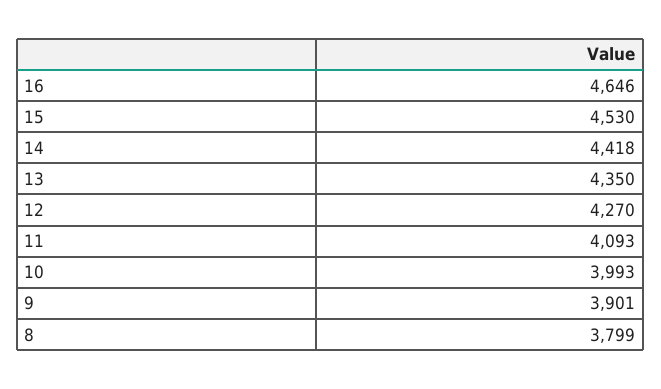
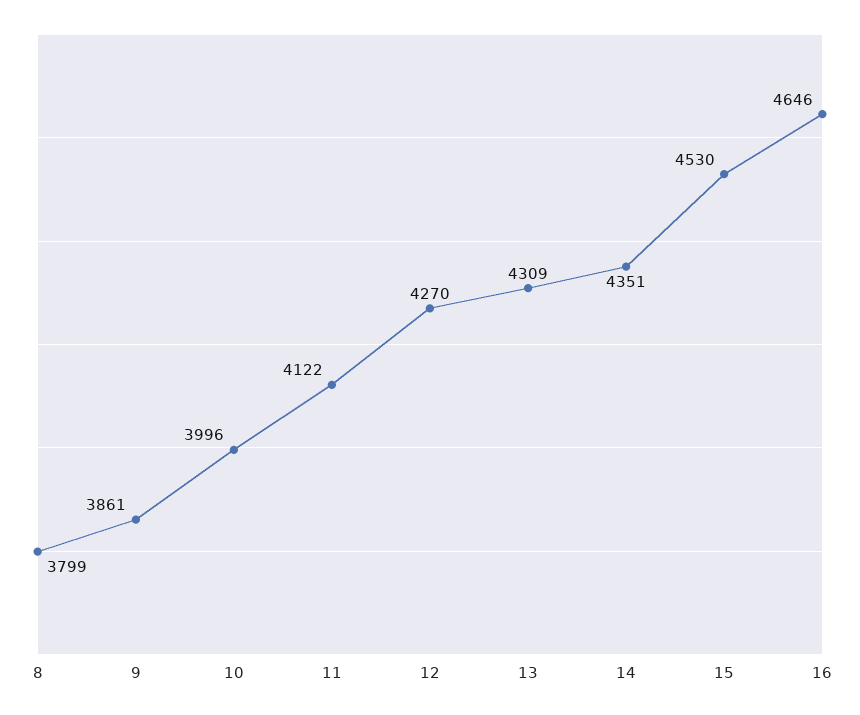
14: 4418 -> 4351
13: 4350 -> 4309
11: 4093 -> 4122
10: 3993 -> 3996
9: 3901 -> 3861

